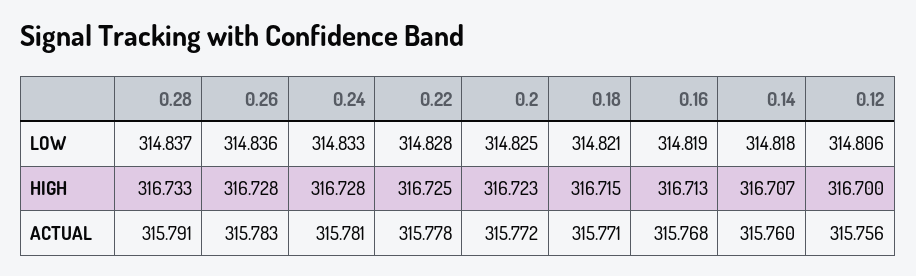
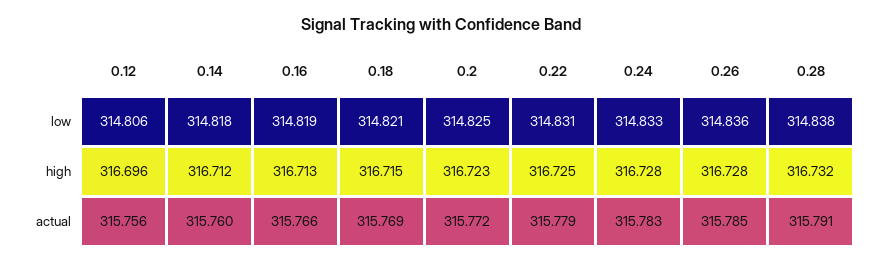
0.28, LOW: 314.837 -> 314.838
0.22, LOW: 314.828 -> 314.831
0.28, HIGH: 316.733 -> 316.732
0.14, HIGH: 316.707 -> 316.712
0.12, HIGH: 316.7 -> 316.696
0.26, ACTUAL: 315.783 -> 315.785
0.24, ACTUAL: 315.781 -> 315.783
0.22, ACTUAL: 315.778 -> 315.779
0.18, ACTUAL: 315.771 -> 315.769
0.16, ACTUAL: 315.768 -> 315.766

